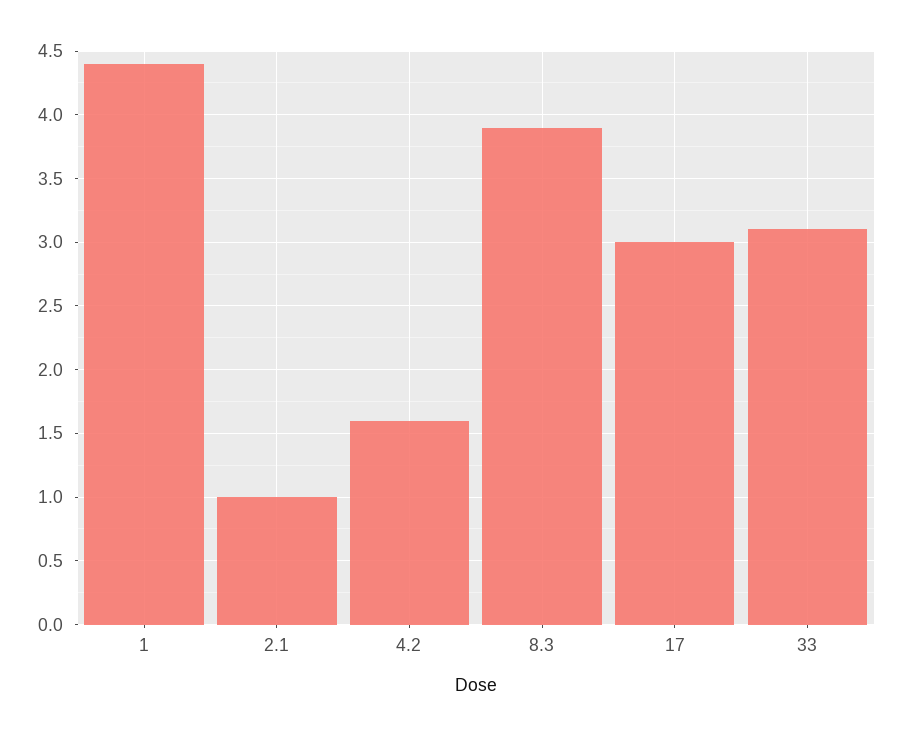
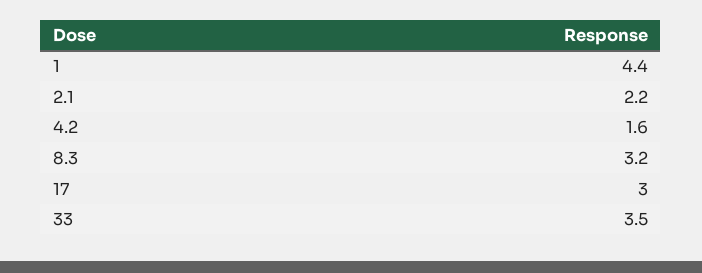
2.1: 1 -> 2.2
8.3: 3.9 -> 3.2
33: 3.1 -> 3.5

